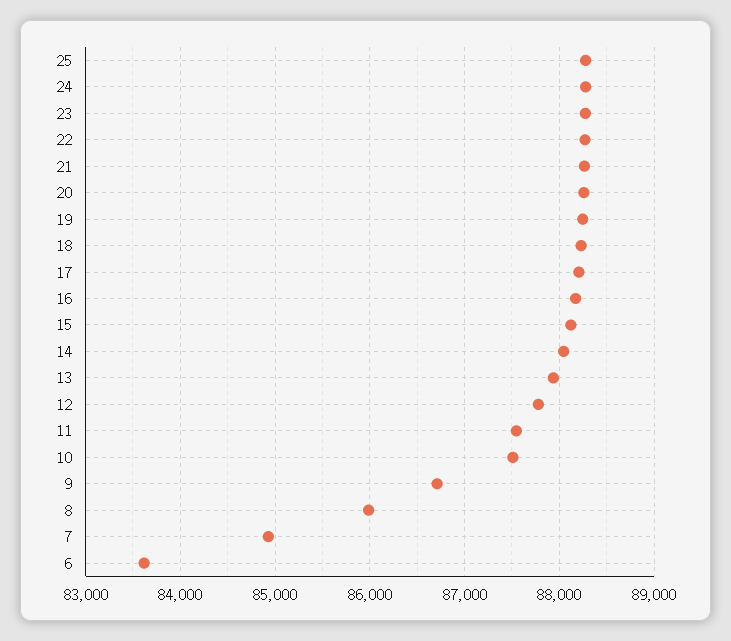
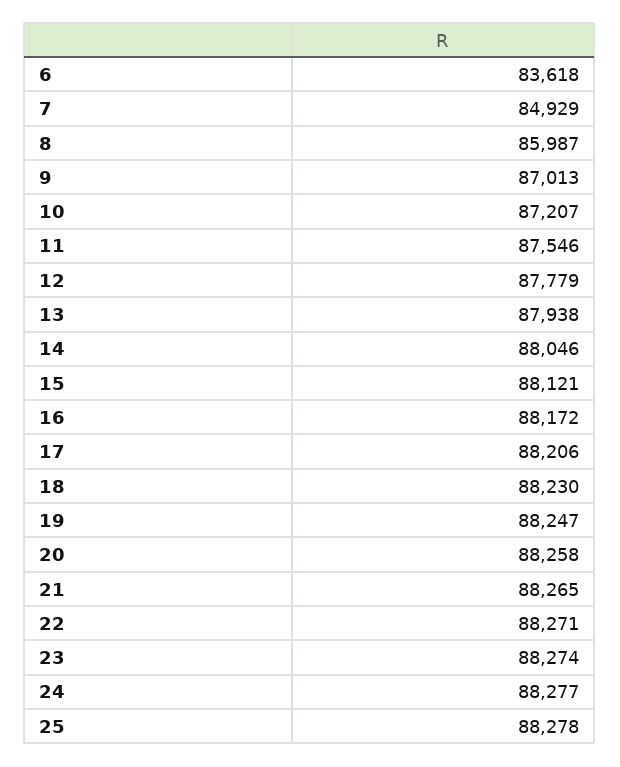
10: 87500 -> 87207
9: 86700 -> 87013

